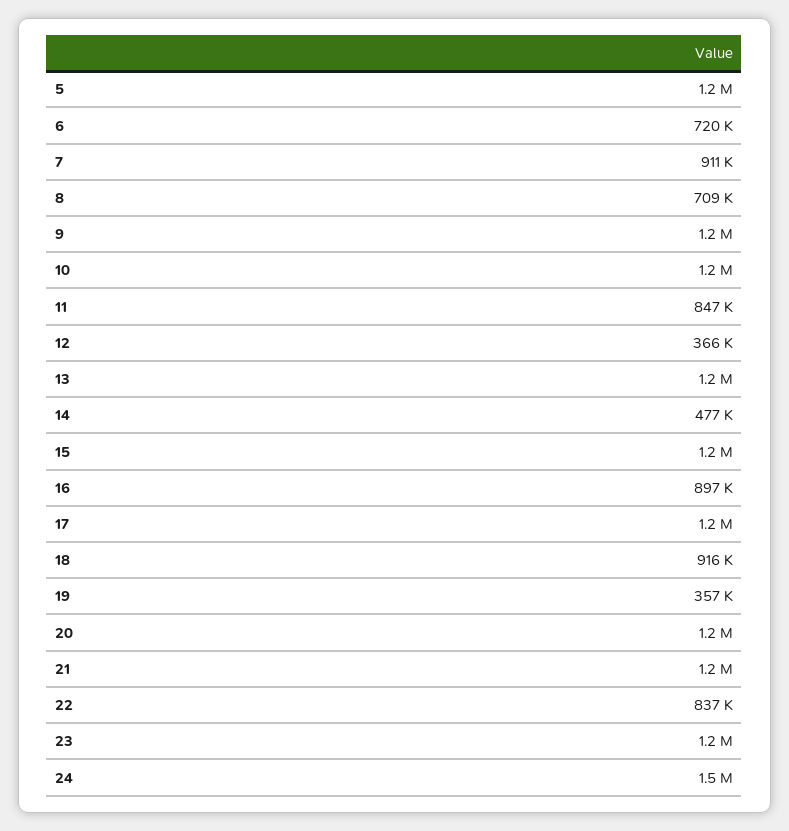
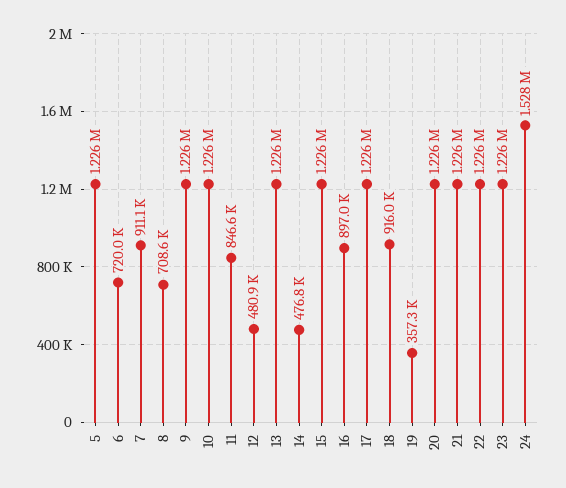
12: 366000 -> 480900
22: 837000 -> 1226000

